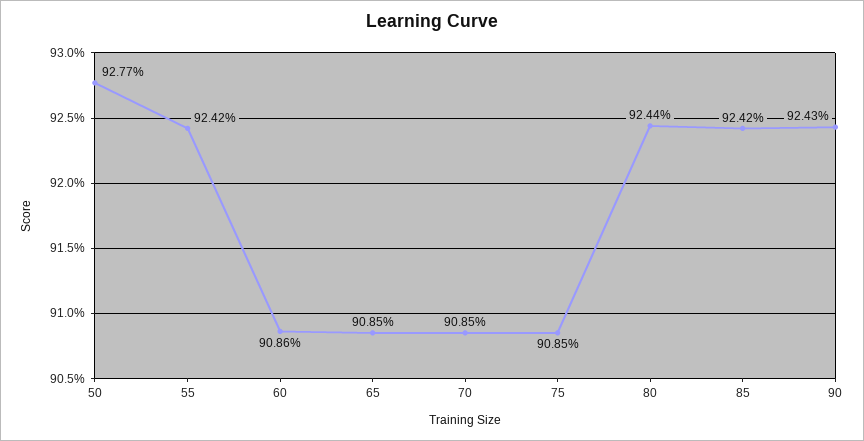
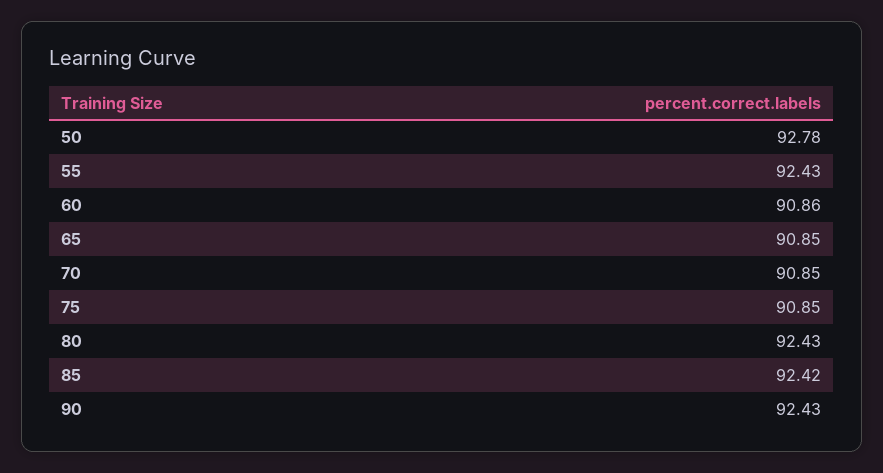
50: 92.77 -> 92.78
55: 92.42 -> 92.43
80: 92.44 -> 92.43

